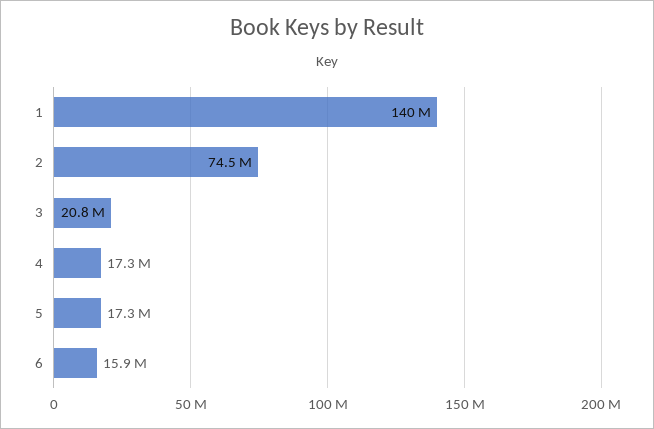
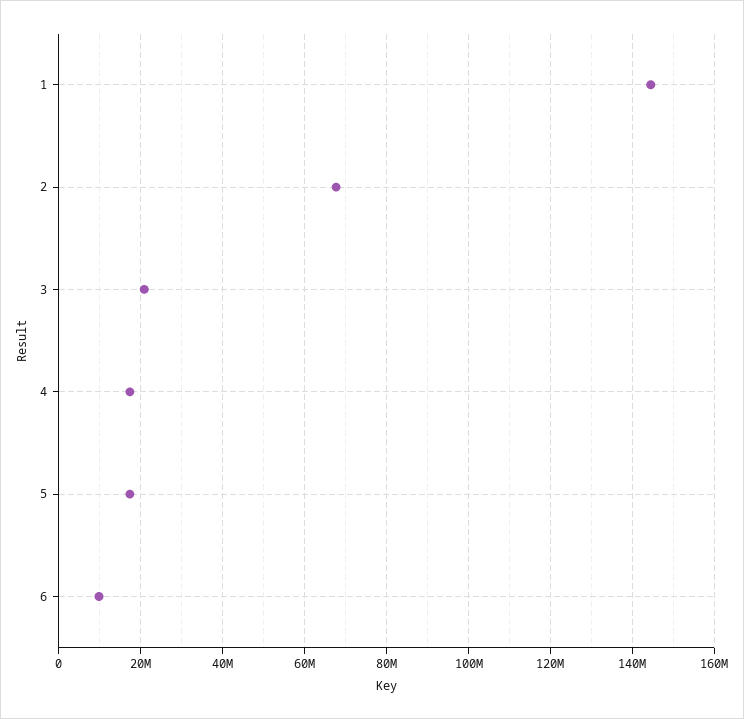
1: 140000000 -> 144000000
2: 74500000 -> 68000000
6: 15900000 -> 10000000

